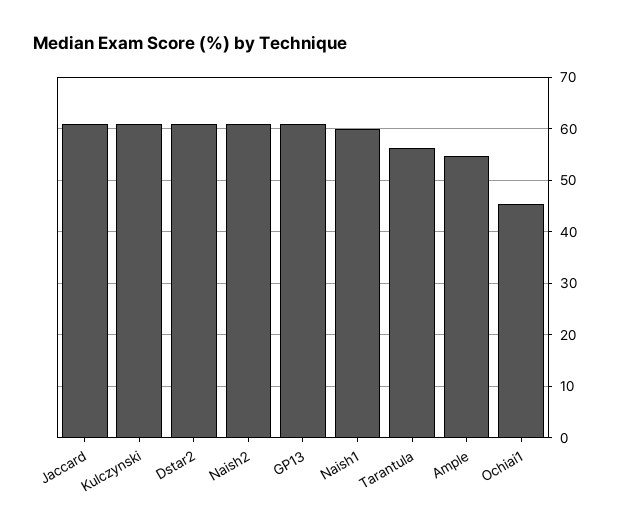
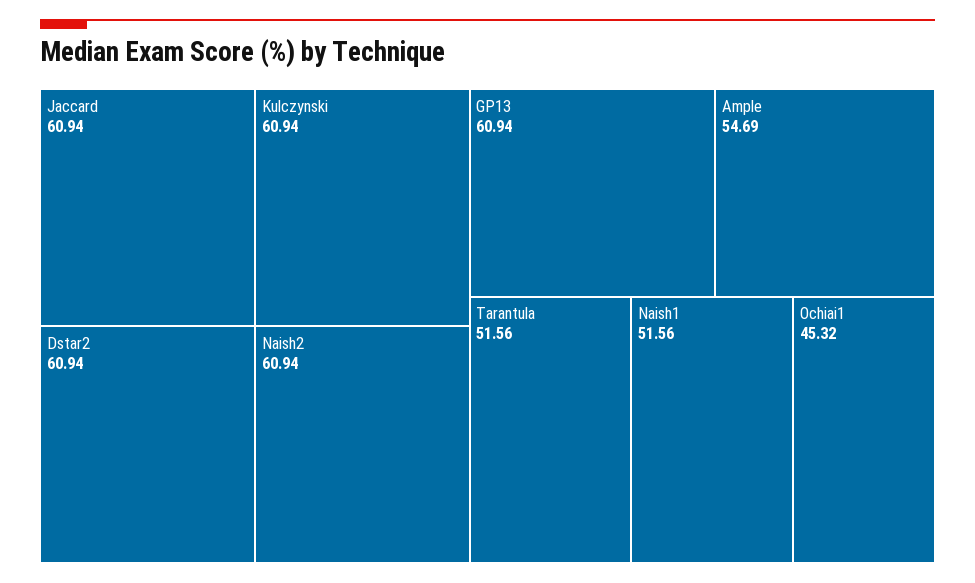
Naish1: 60 -> 51.56
Tarantula: 56 -> 51.56

